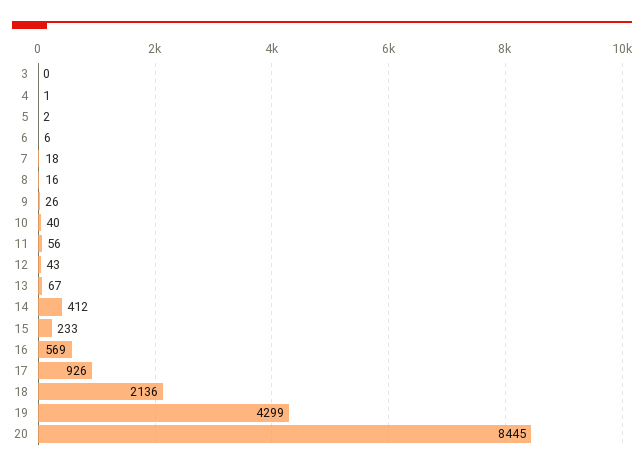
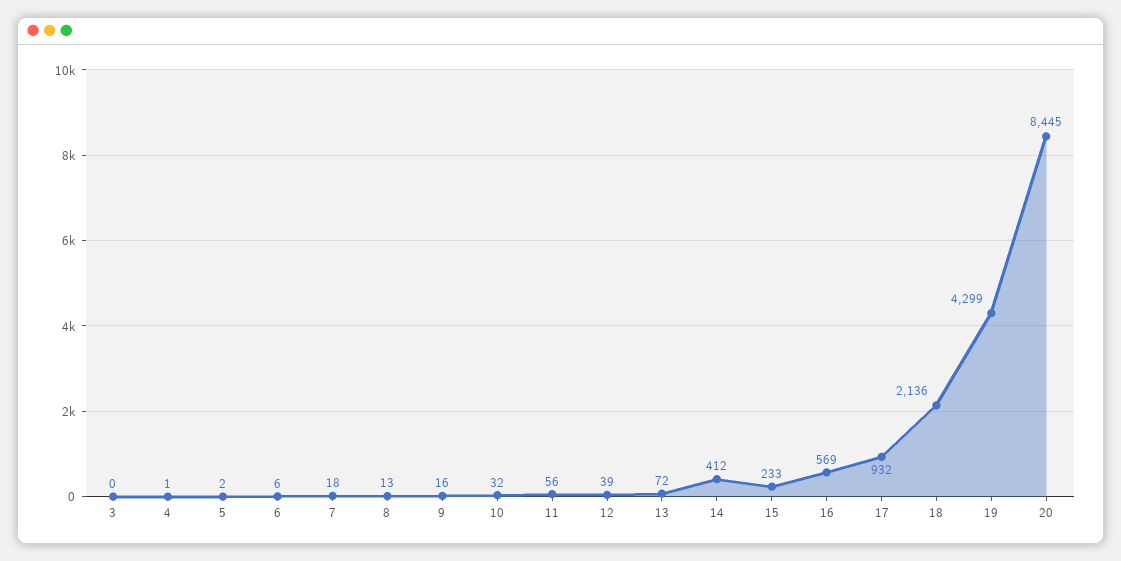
8: 16 -> 13
9: 26 -> 16
10: 40 -> 32
12: 43 -> 39
13: 67 -> 72
17: 926 -> 932

